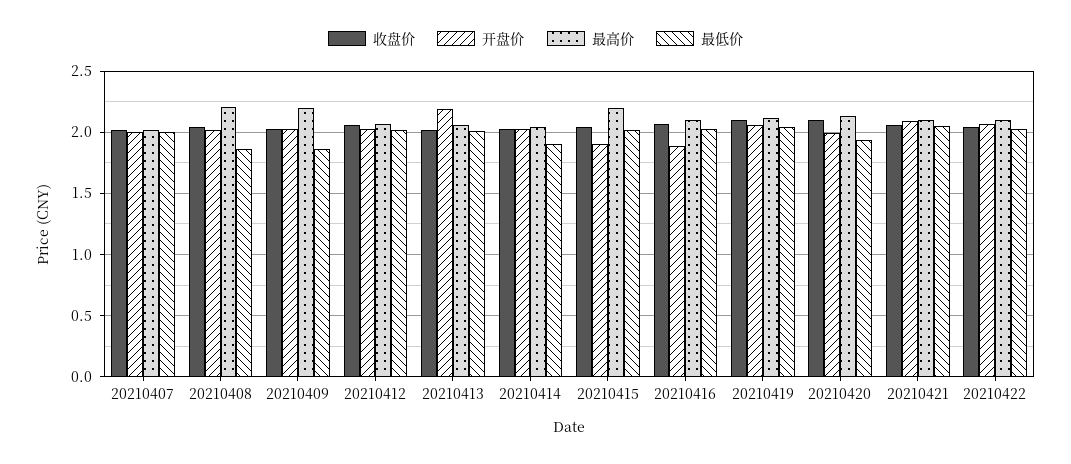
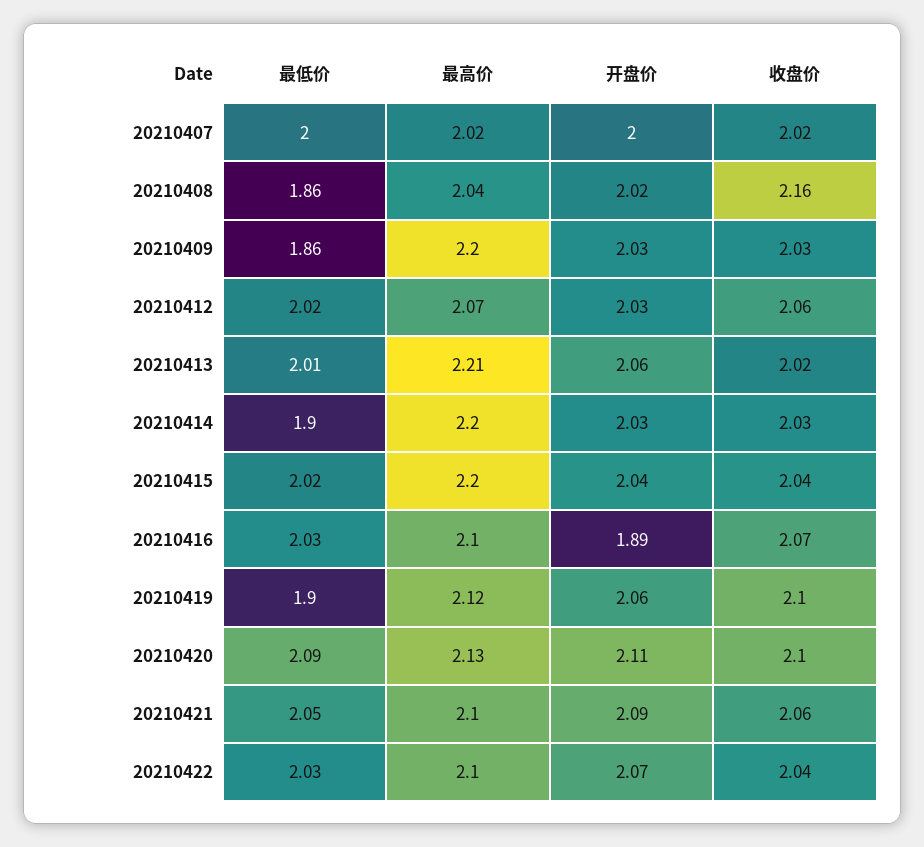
收盘价, 20210408: 2.05 -> 2.16
最高价, 20210408: 2.2 -> 2.04
开盘价, 20210413: 2.2 -> 2.06
最高价, 20210413: 2.05 -> 2.21
最高价, 20210414: 2.05 -> 2.2
开盘价, 20210415: 1.9 -> 2.04
最低价, 20210419: 2.05 -> 1.9
开盘价, 20210420: 2 -> 2.11
最低价, 20210420: 1.95 -> 2.09

